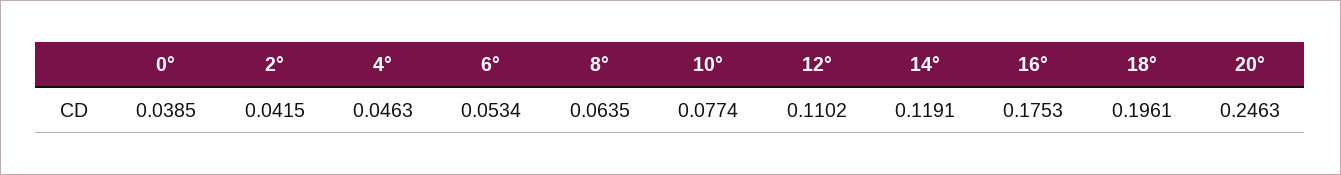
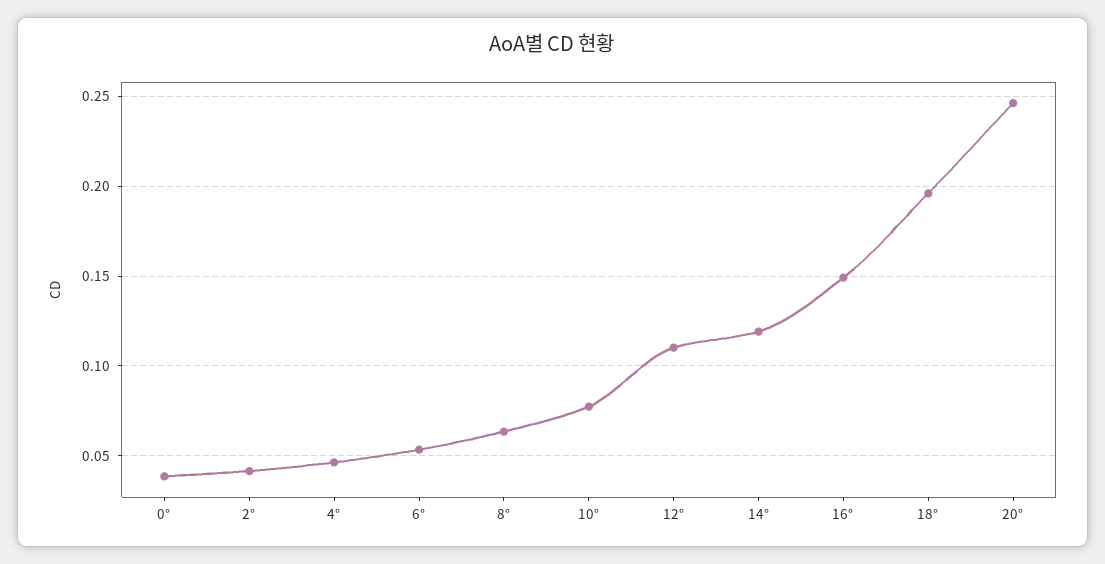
16°: 0.1753 -> 0.15

